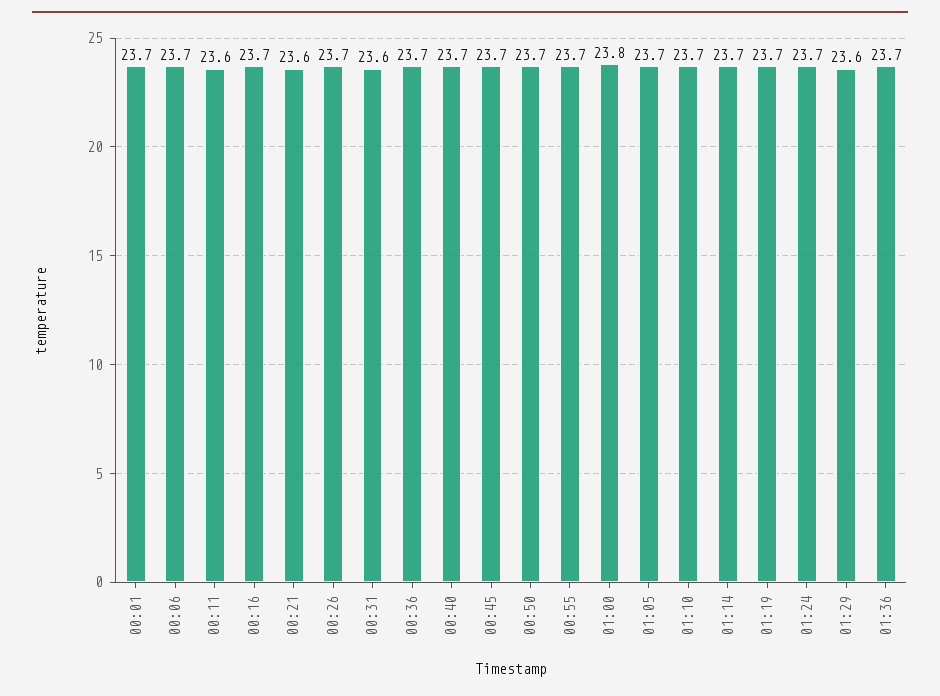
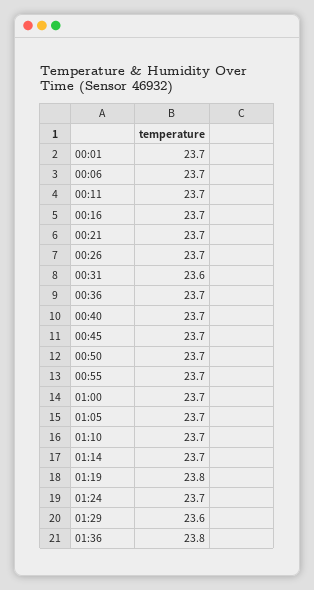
00:11: 23.6 -> 23.7
00:21: 23.6 -> 23.7
01:00: 23.8 -> 23.7
01:19: 23.7 -> 23.8
01:36: 23.7 -> 23.8

